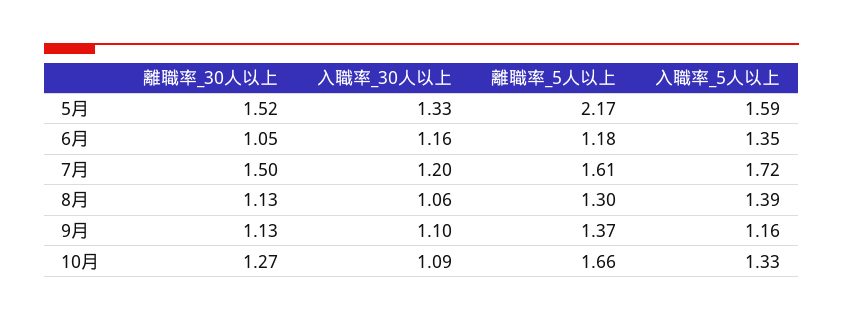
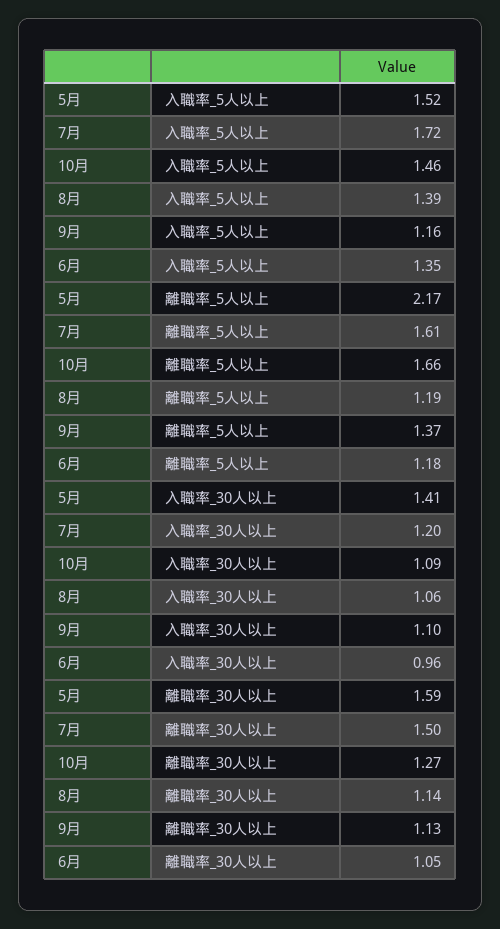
離職率_30人以上, 5月: 1.52 -> 1.59
入職率_30人以上, 5月: 1.33 -> 1.41
入職率_5人以上, 5月: 1.59 -> 1.52
入職率_30人以上, 6月: 1.16 -> 0.96
離職率_30人以上, 8月: 1.13 -> 1.14
離職率_5人以上, 8月: 1.3 -> 1.19
入職率_5人以上, 10月: 1.33 -> 1.46

